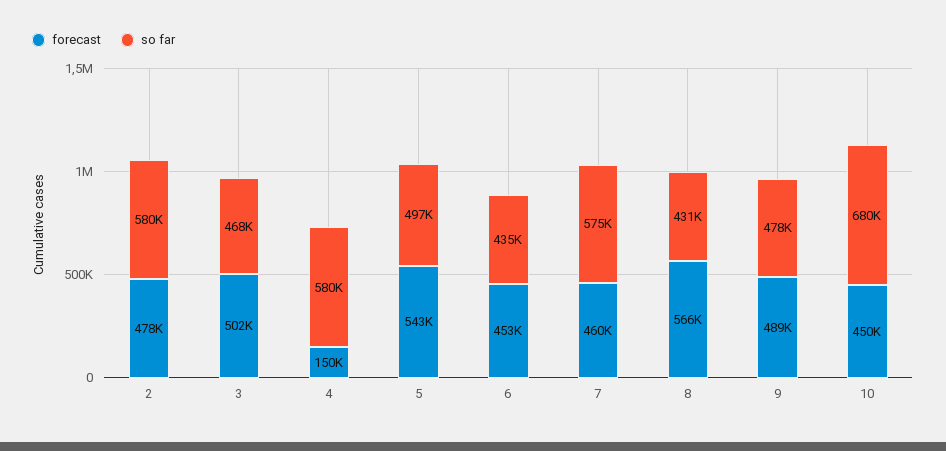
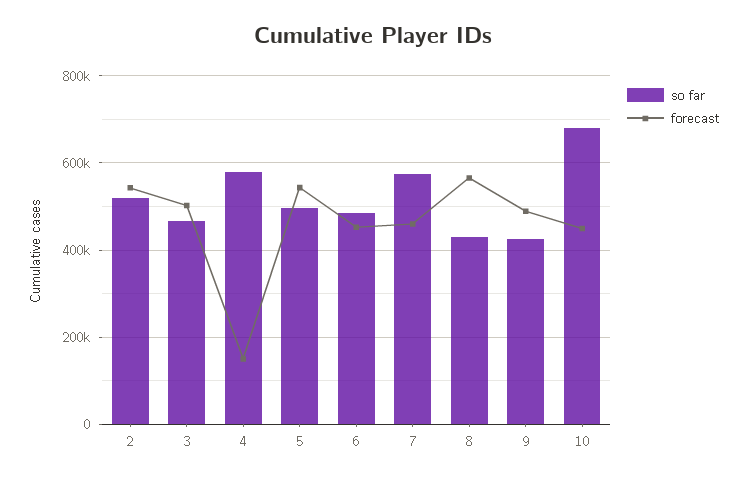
forecast, 2: 478000 -> 540000
so far, 2: 580000 -> 520000
so far, 6: 435000 -> 480000
so far, 9: 478000 -> 420000

